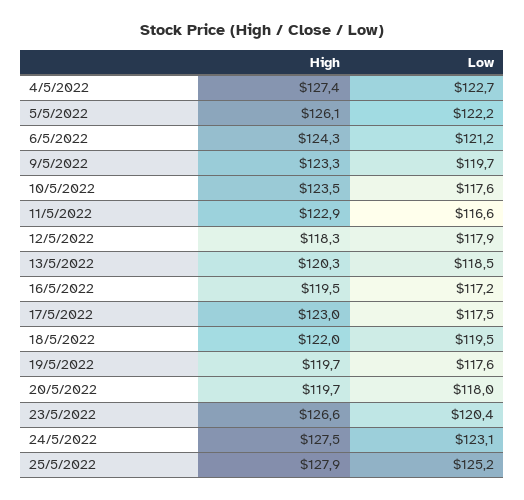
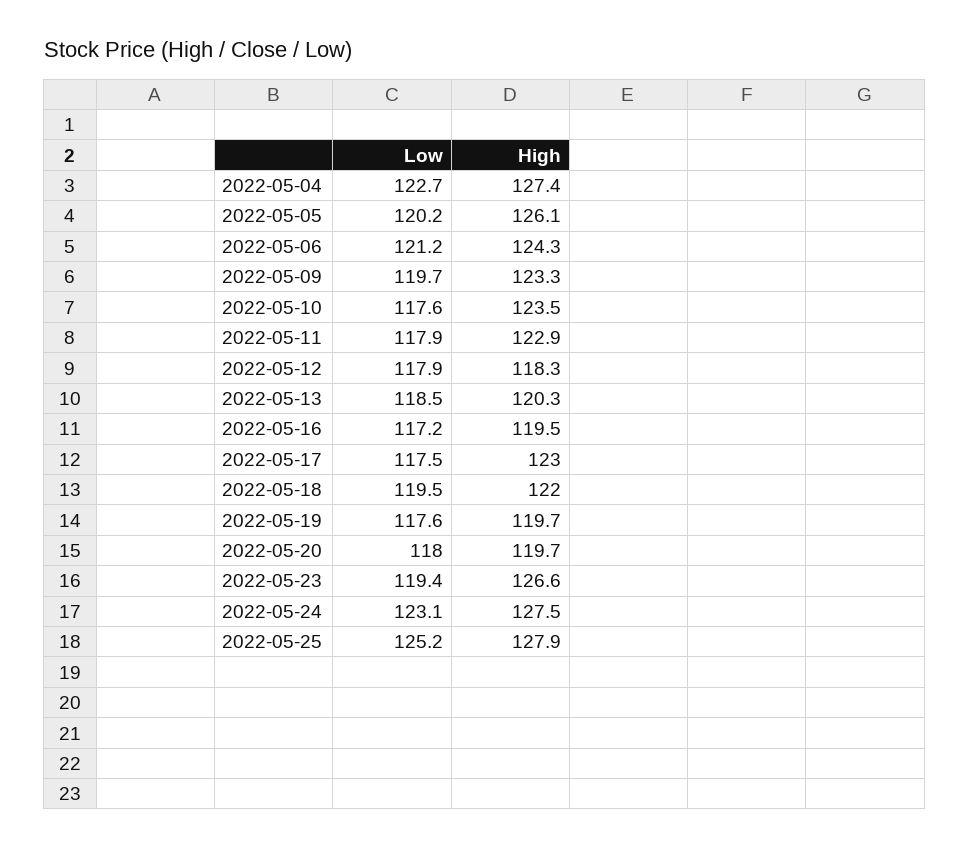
Low, 5/5/2022: 122.2 -> 120.2
Low, 11/5/2022: 116.6 -> 117.9
Low, 23/5/2022: 120.4 -> 119.4

